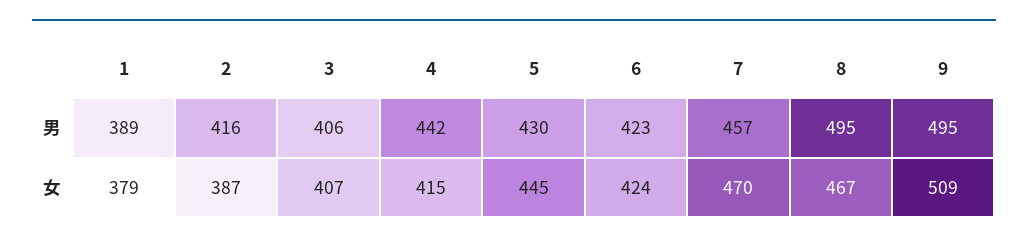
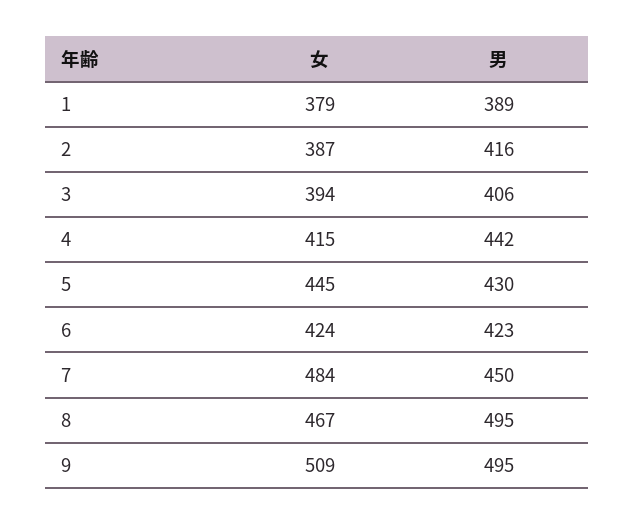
7, 男: 457 -> 450
3, 女: 407 -> 394
7, 女: 470 -> 484

